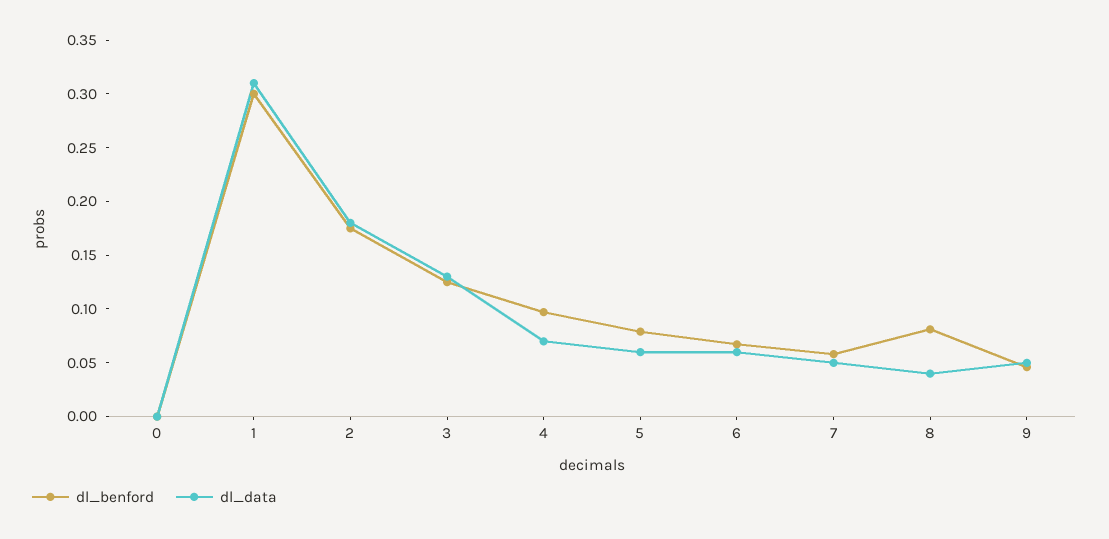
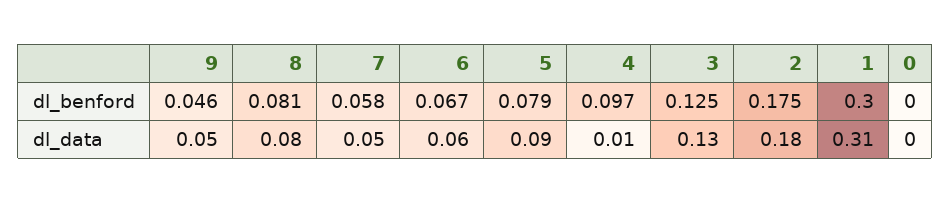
dl_data, 4: 0.07 -> 0.01
dl_data, 5: 0.06 -> 0.09
dl_data, 8: 0.04 -> 0.08

